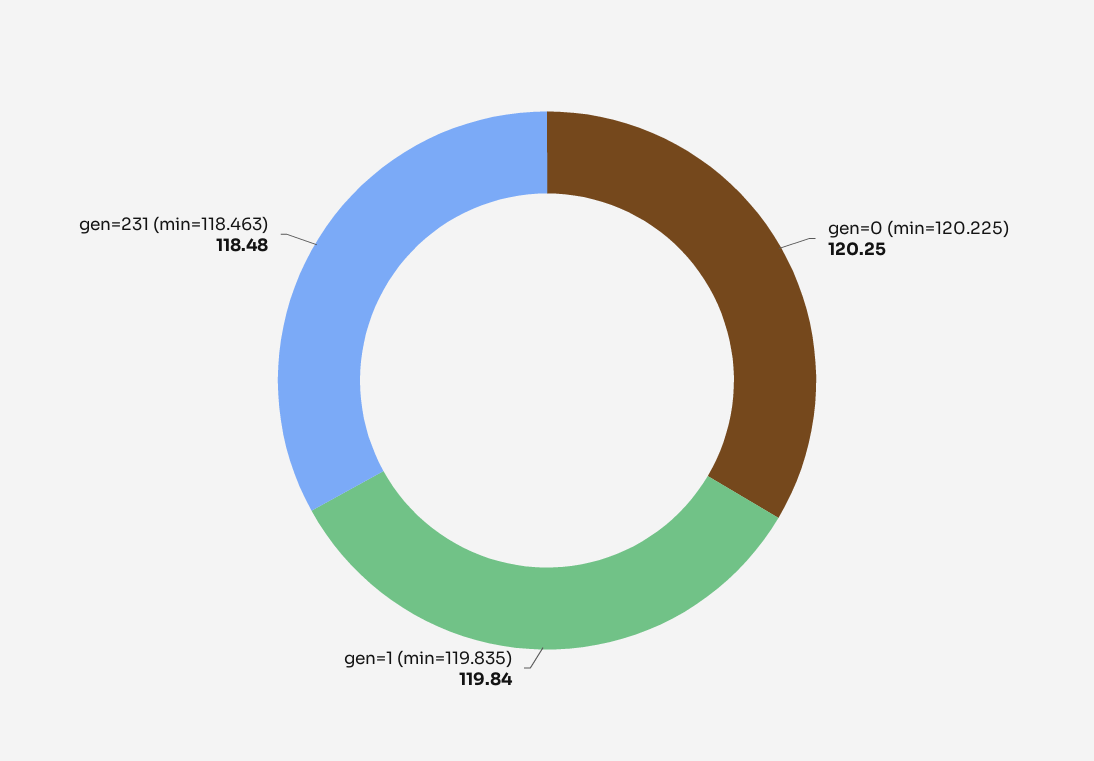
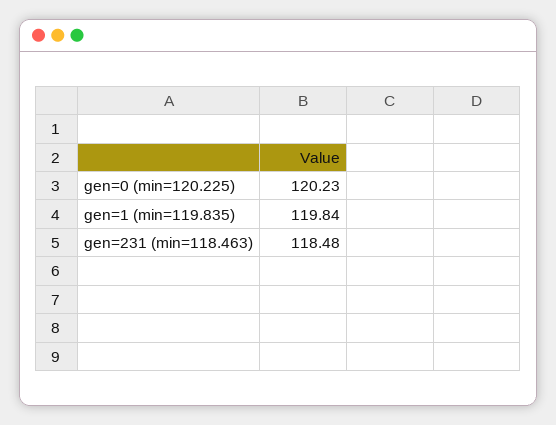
gen=0 (min=120.225): 120.25 -> 120.23

